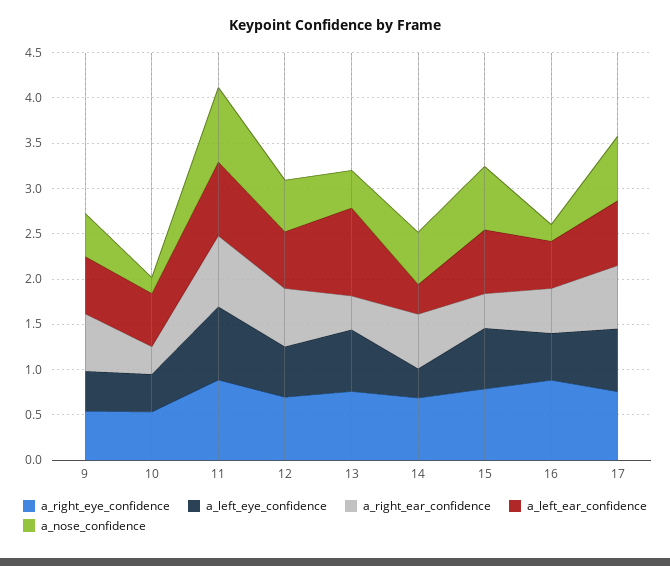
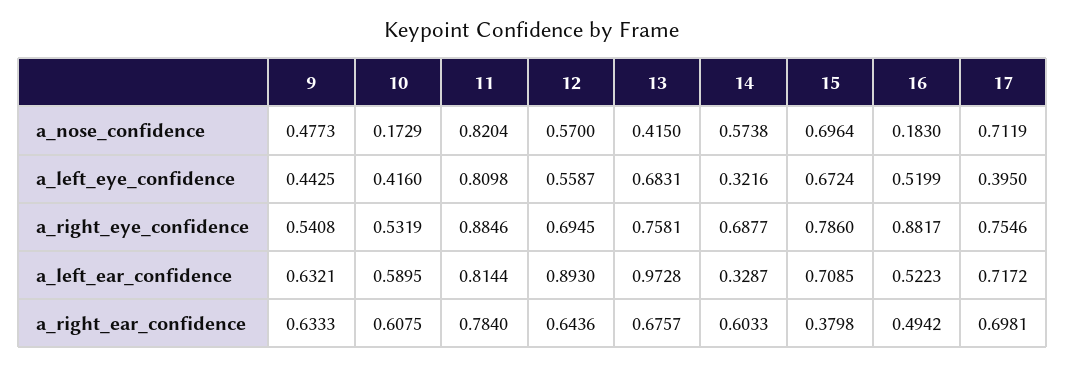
a_right_ear_confidence, 10: 0.3 -> 0.6075
a_left_ear_confidence, 12: 0.6 -> 0.893
a_right_ear_confidence, 13: 0.4 -> 0.6757
a_left_eye_confidence, 17: 0.7 -> 0.395

